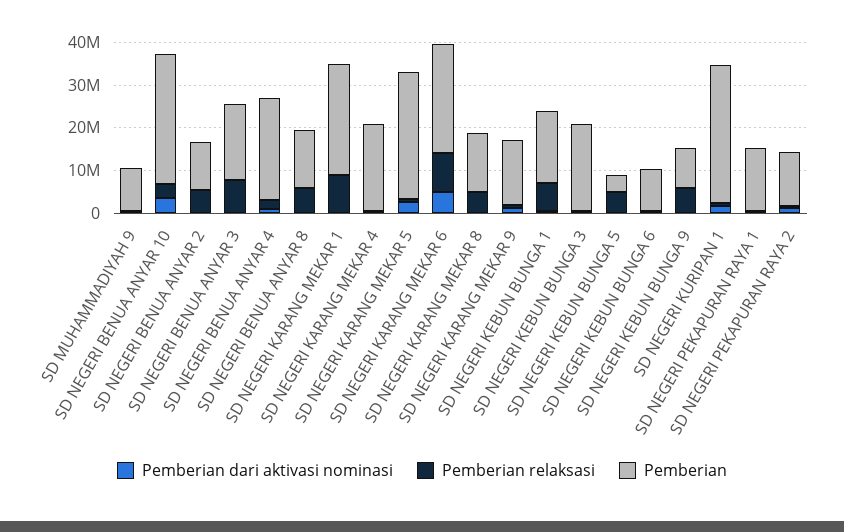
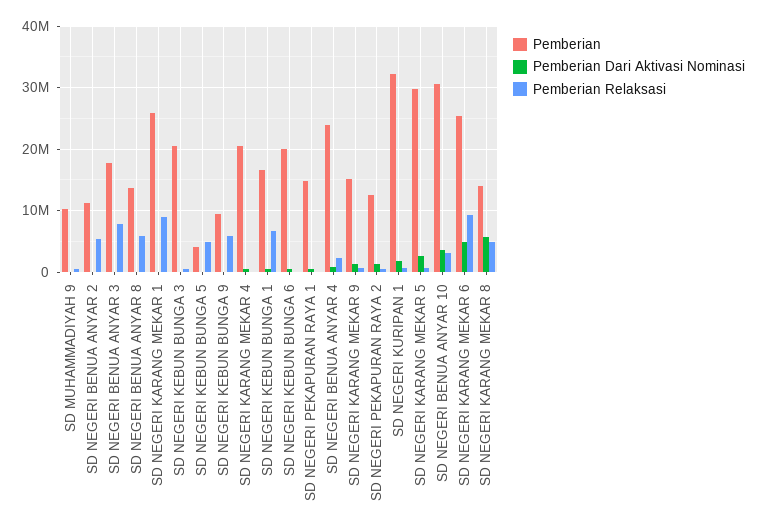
Pemberian dari aktivasi nominasi, SD NEGERI KARANG MEKAR 8: 0 -> 6000000
Pemberian, SD NEGERI KEBUN BUNGA 6: 10000000 -> 20000000

